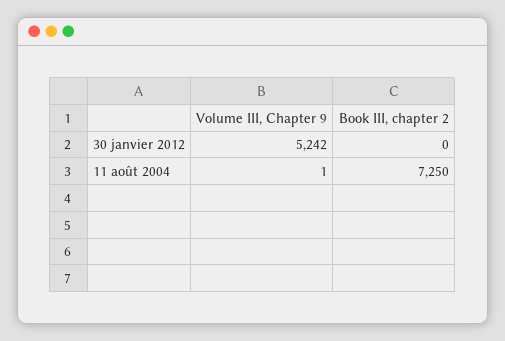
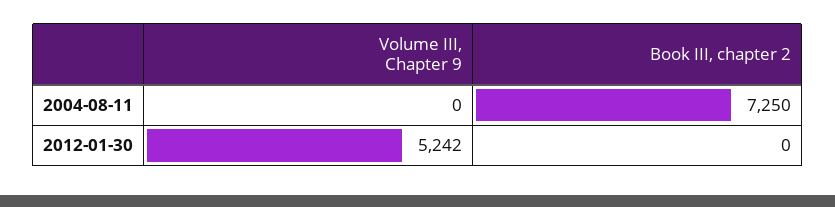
Volume III, Chapter 9, 11 août 2004: 1 -> 0

